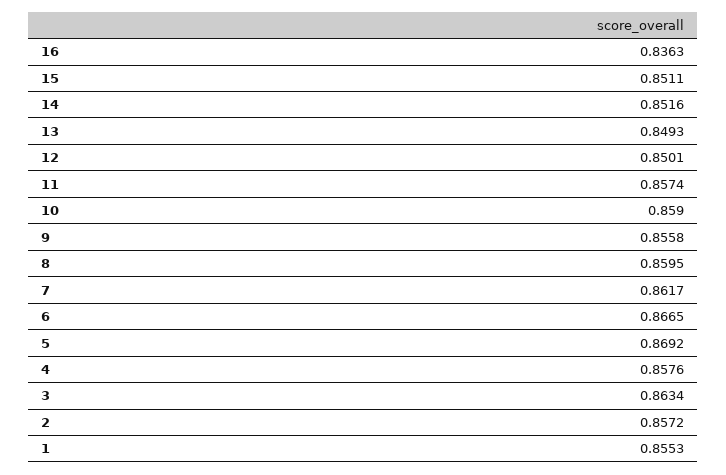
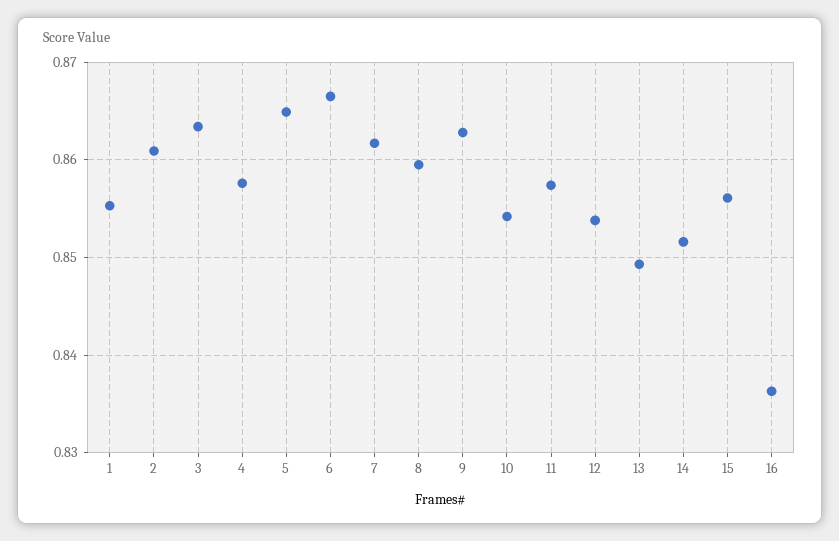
15: 0.8511 -> 0.856
12: 0.8501 -> 0.854
10: 0.859 -> 0.854
9: 0.8558 -> 0.863
5: 0.8692 -> 0.865
2: 0.8572 -> 0.861

